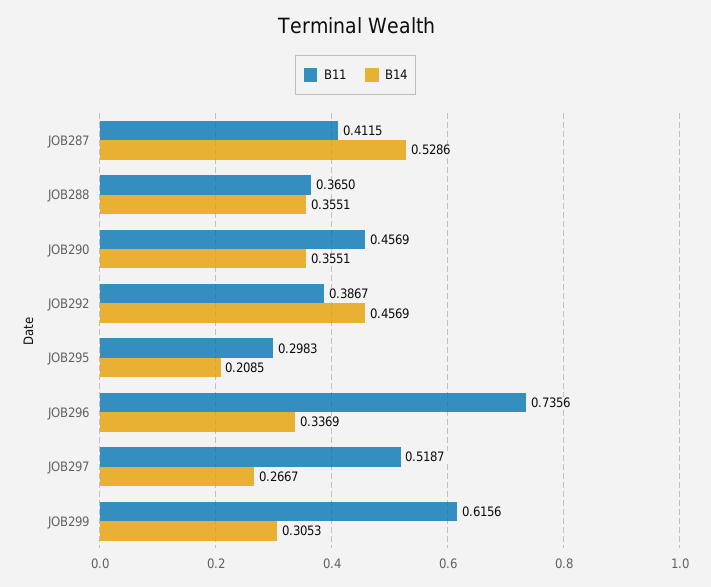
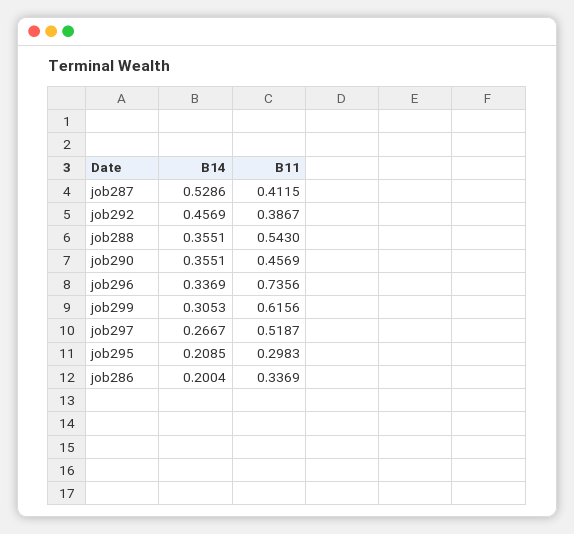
B11, JOB288: 0.365 -> 0.543
B14, job286: none -> 0.2004
B11, job286: none -> 0.3369

